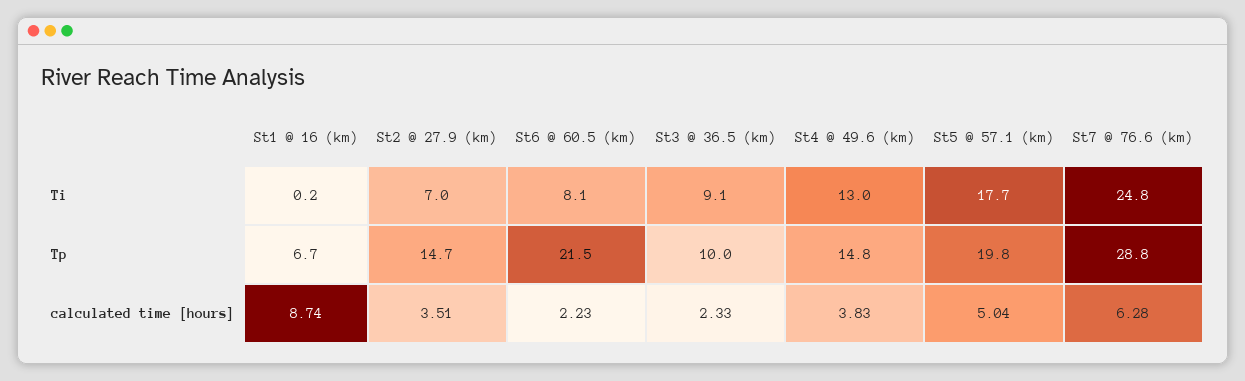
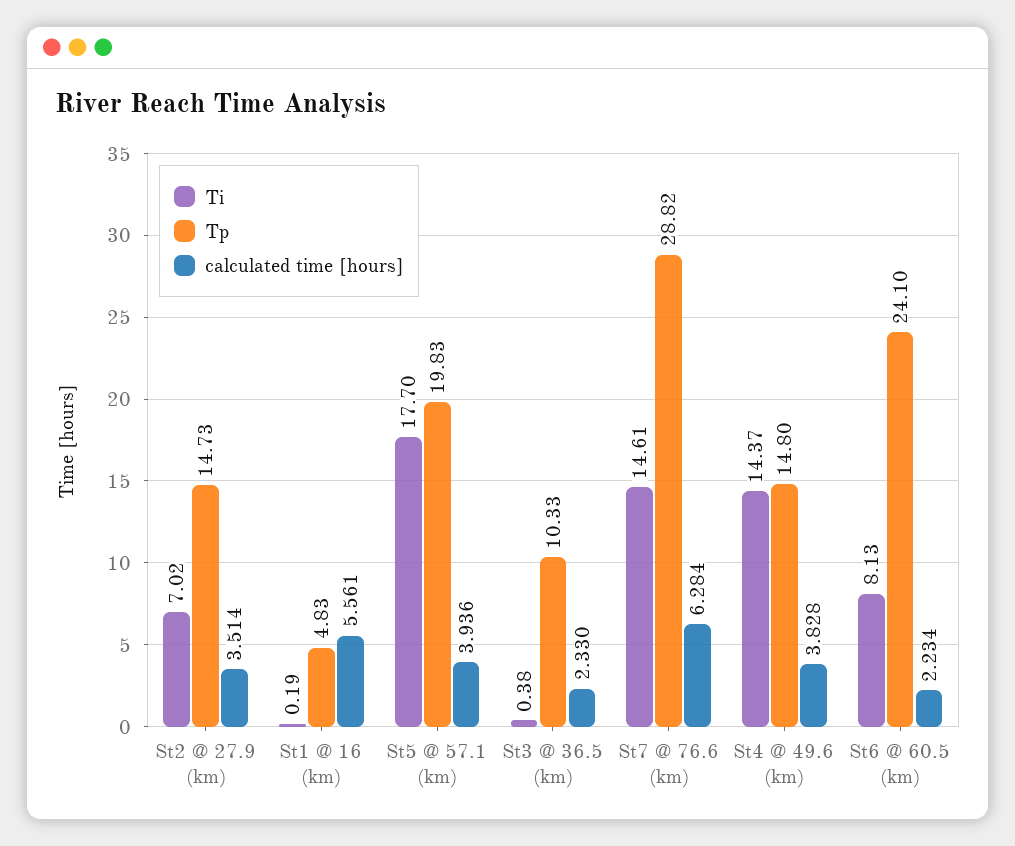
Ti, St3 @ 36.5 (km): 9.1 -> 0.38
Ti, St4 @ 49.6 (km): 13 -> 14.37
Ti, St7 @ 76.6 (km): 24.8 -> 14.61
Tp, St1 @ 16 (km): 6.7 -> 4.83
Tp, St6 @ 60.5 (km): 21.5 -> 24.1
Tp, St3 @ 36.5 (km): 10 -> 10.33
calculated time [hours], St1 @ 16 (km): 8.74 -> 5.561
calculated time [hours], St5 @ 57.1 (km): 5.04 -> 3.936

